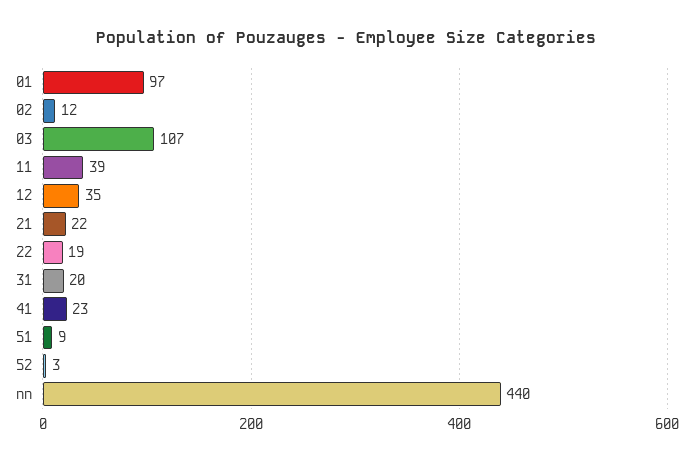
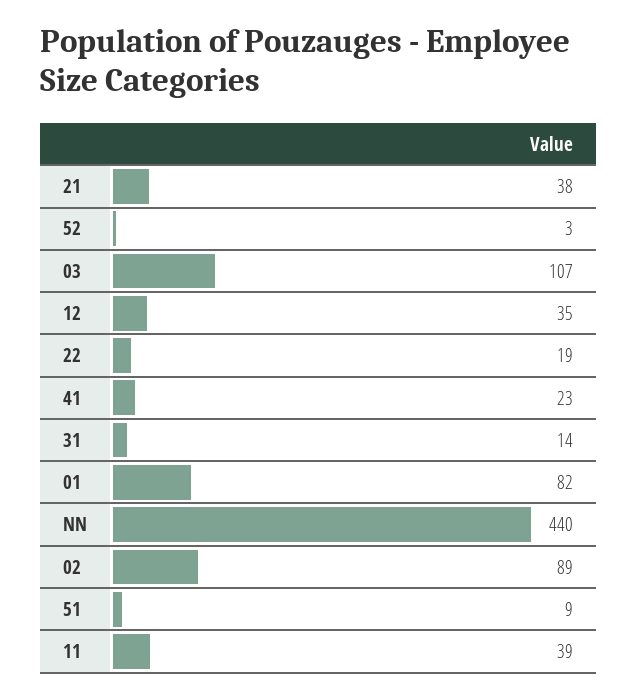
01: 97 -> 82
02: 12 -> 89
21: 22 -> 38
31: 20 -> 14

